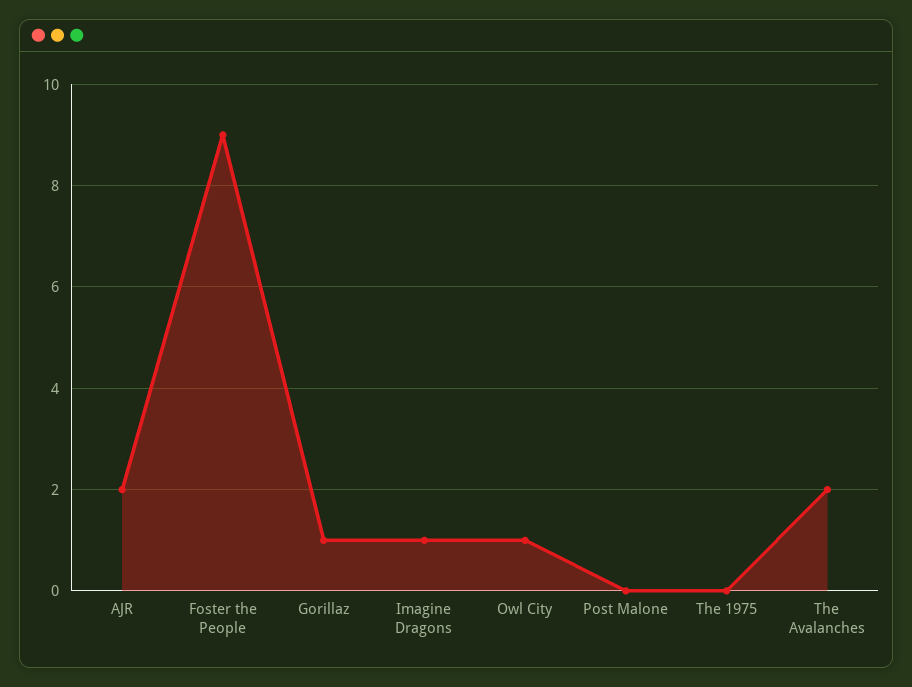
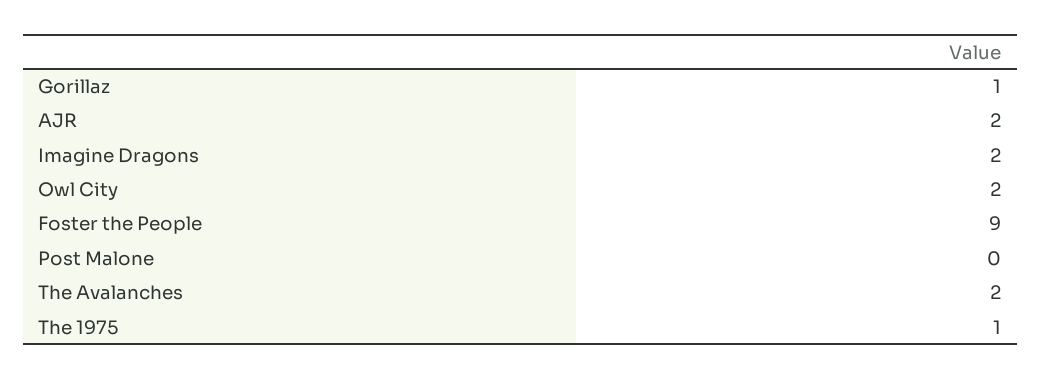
Imagine Dragons: 1 -> 2
Owl City: 1 -> 2
The 1975: 0 -> 1

